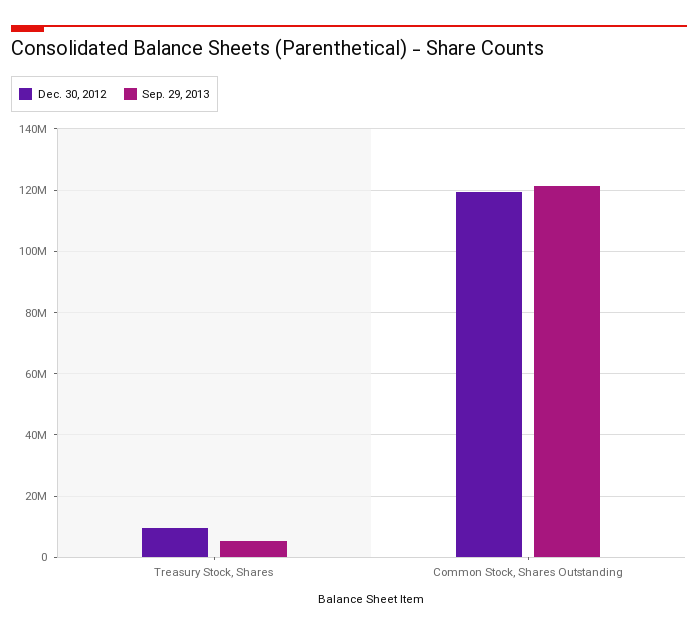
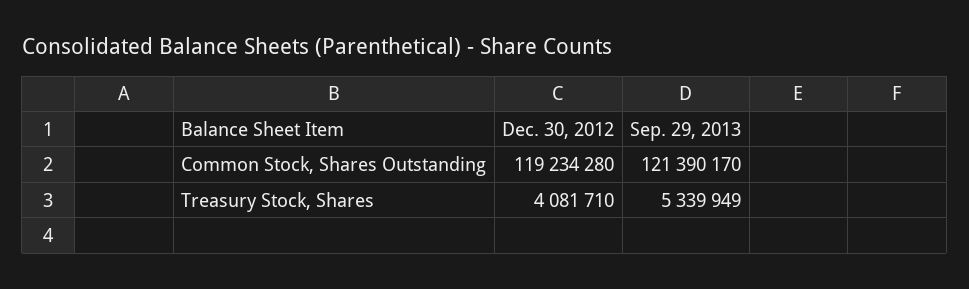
Dec. 30, 2012, Treasury Stock, Shares: 10000000 -> 4081710

